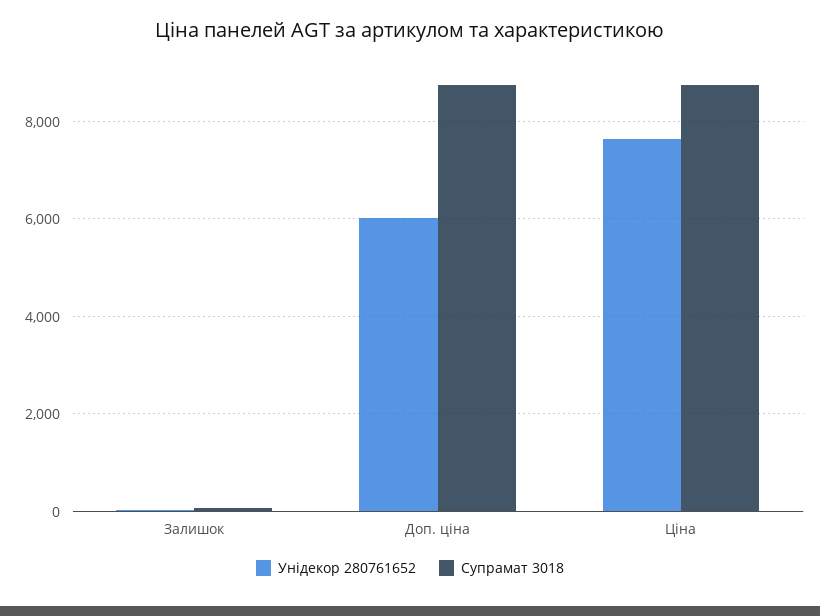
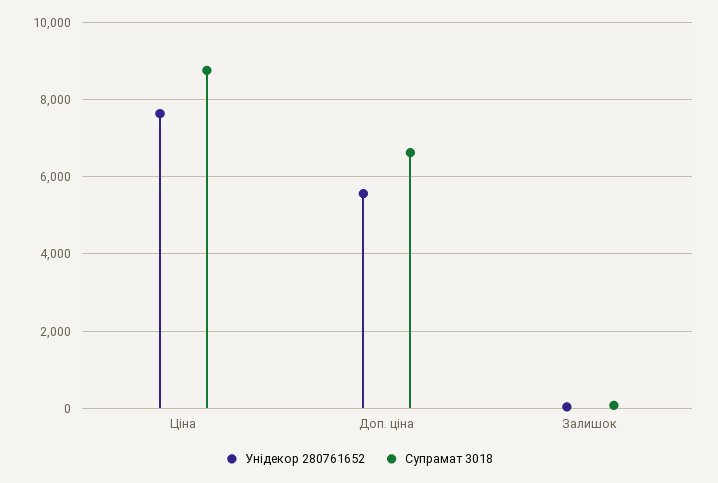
Унідекор 280761652, Доп. ціна: 6000 -> 5600
Супрамат 3018, Доп. ціна: 8800 -> 6600

